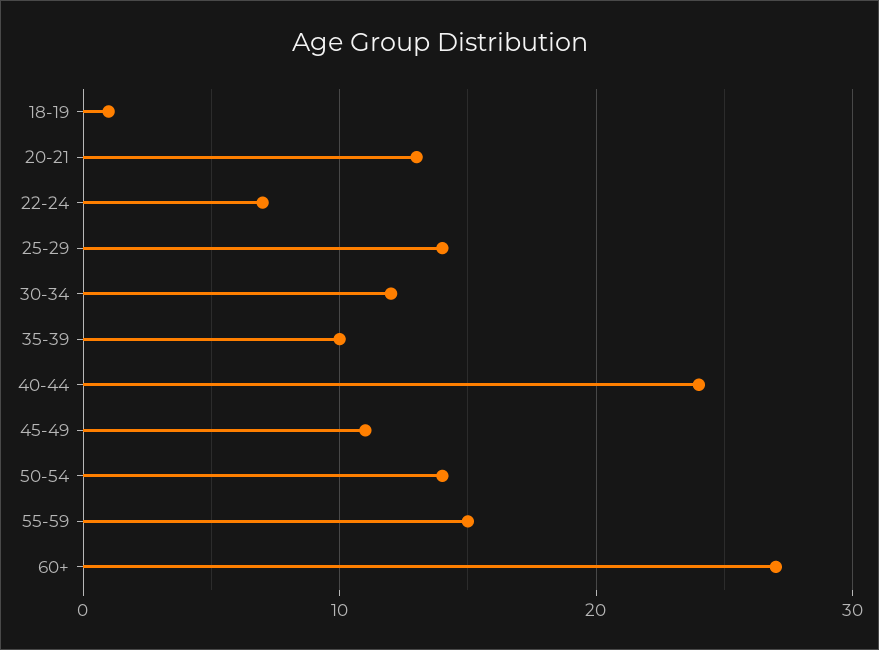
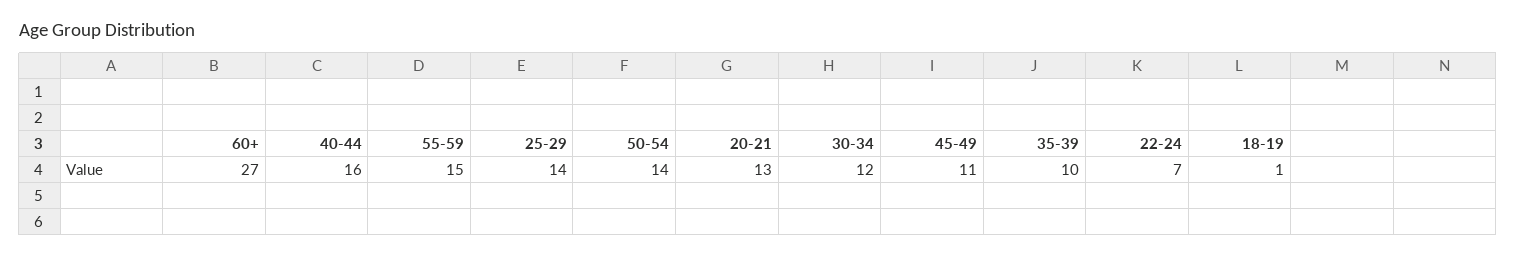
40-44: 24 -> 16

